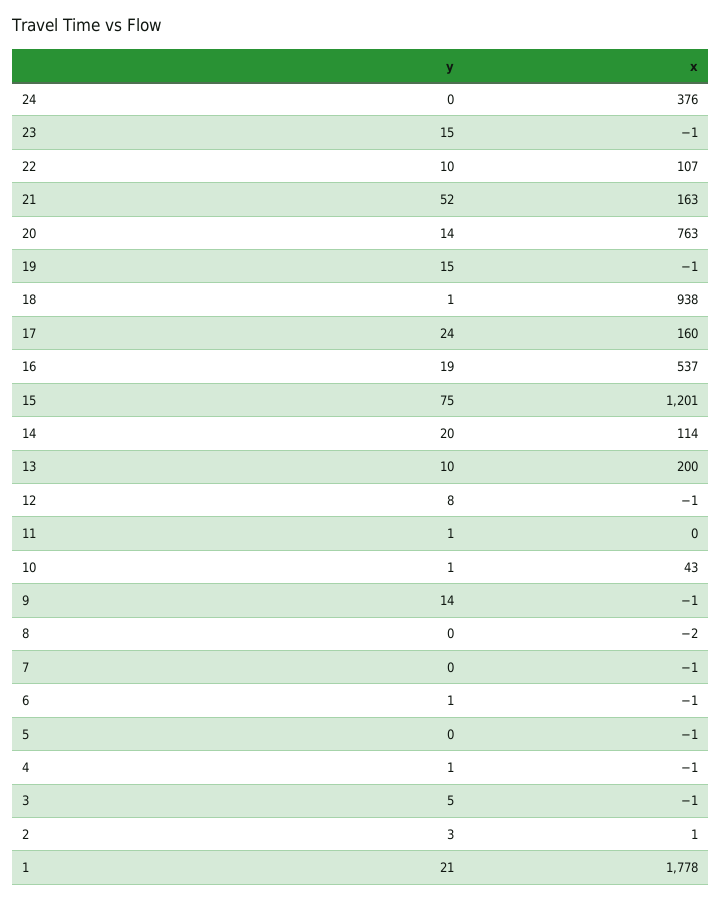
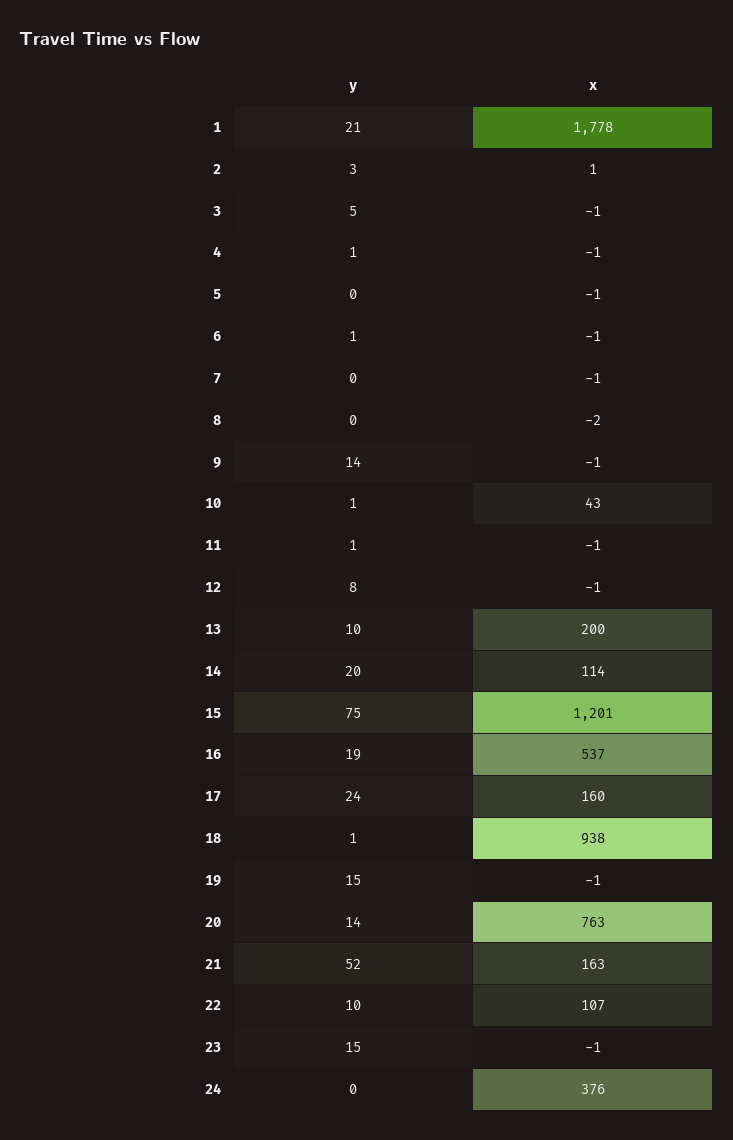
x, 11: 0 -> -1

